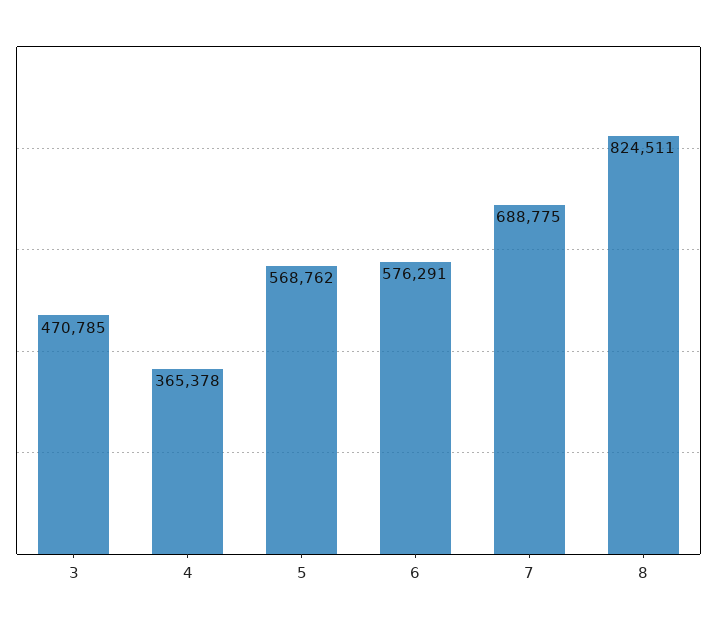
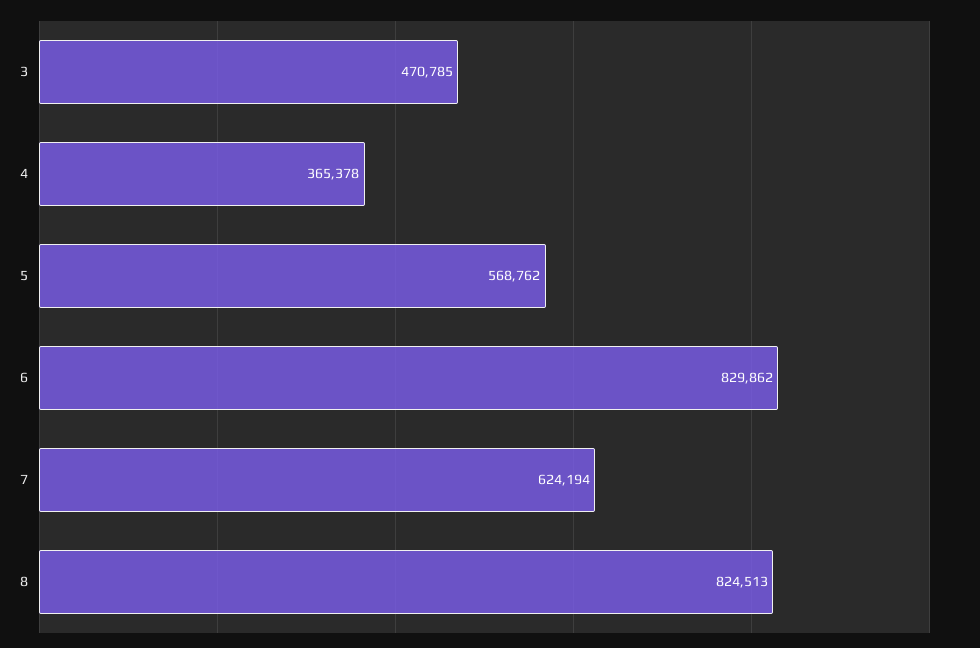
6: 576291 -> 829862
7: 688775 -> 624194
8: 824511 -> 824513

